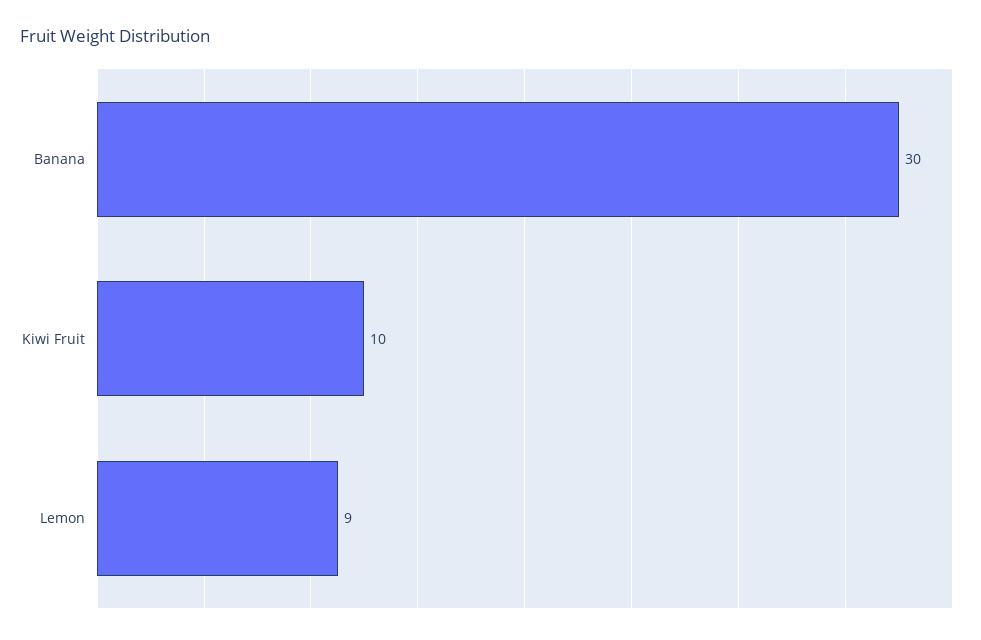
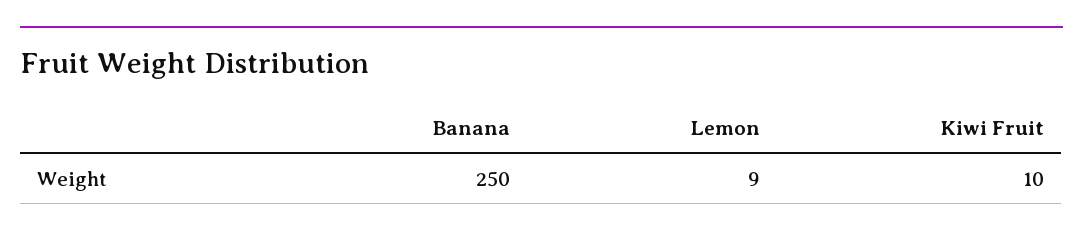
Banana: 30 -> 250

